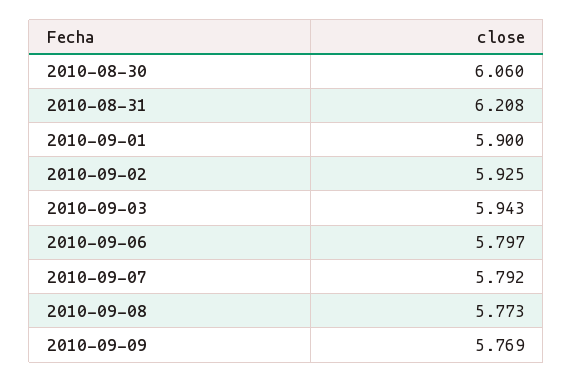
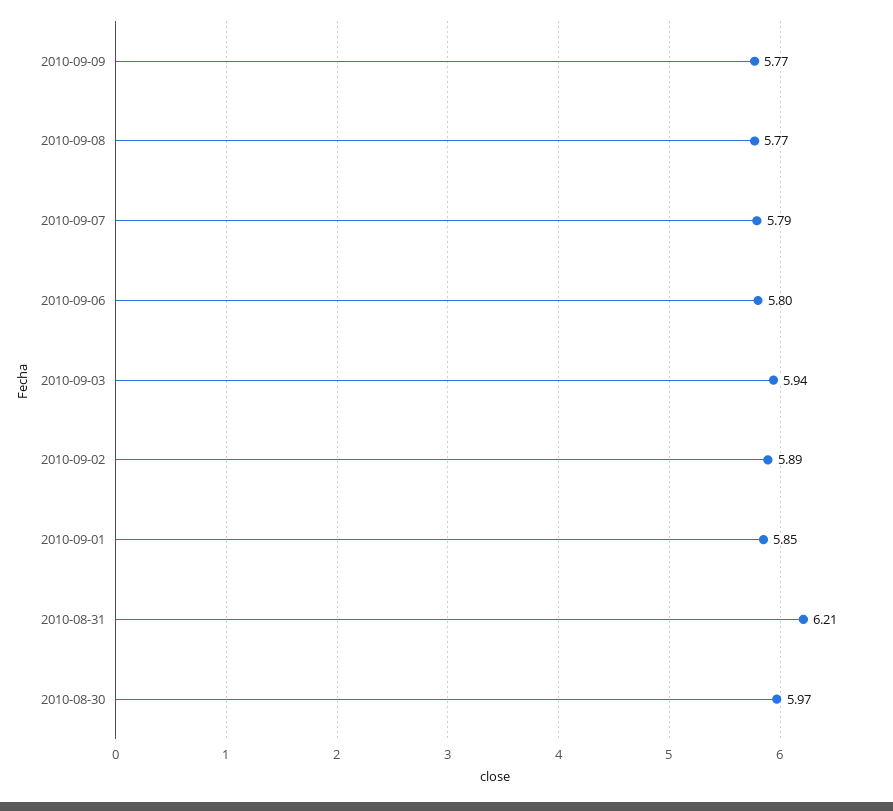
2010-08-30: 6.06 -> 5.97
2010-09-01: 5.9 -> 5.85
2010-09-02: 5.925 -> 5.89

